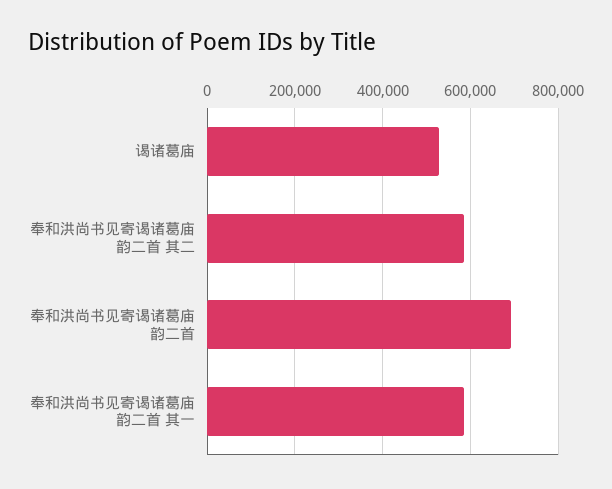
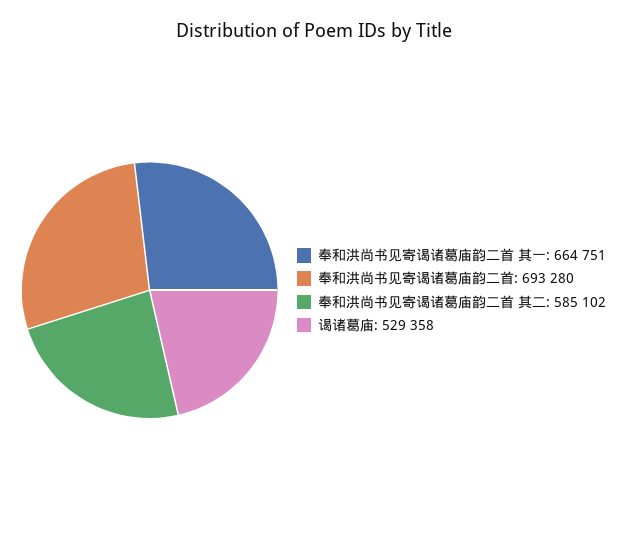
奉和洪尚书见寄谒诸葛庙韵二首 其一: 580000 -> 664751

